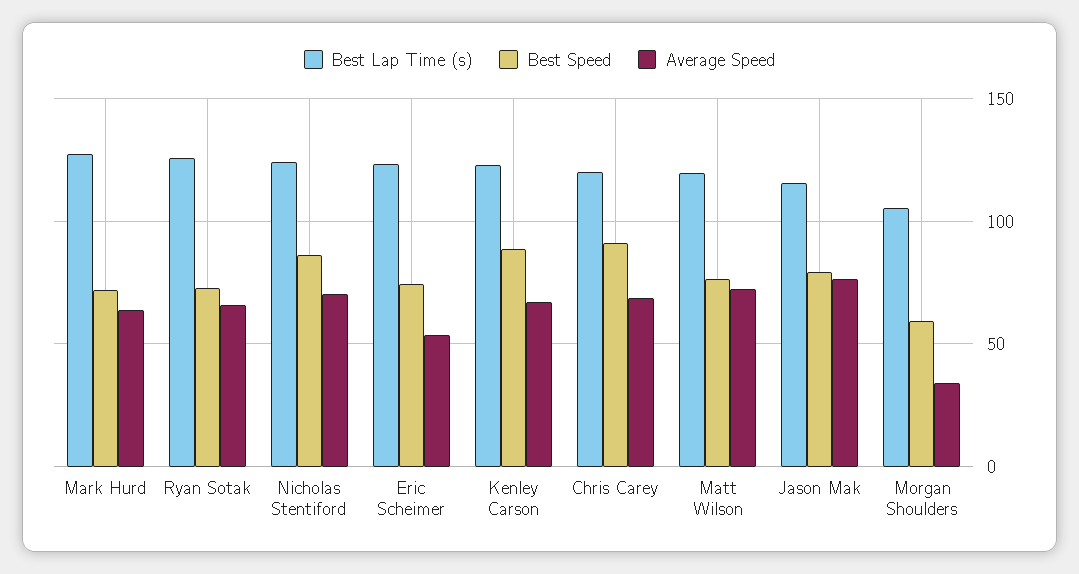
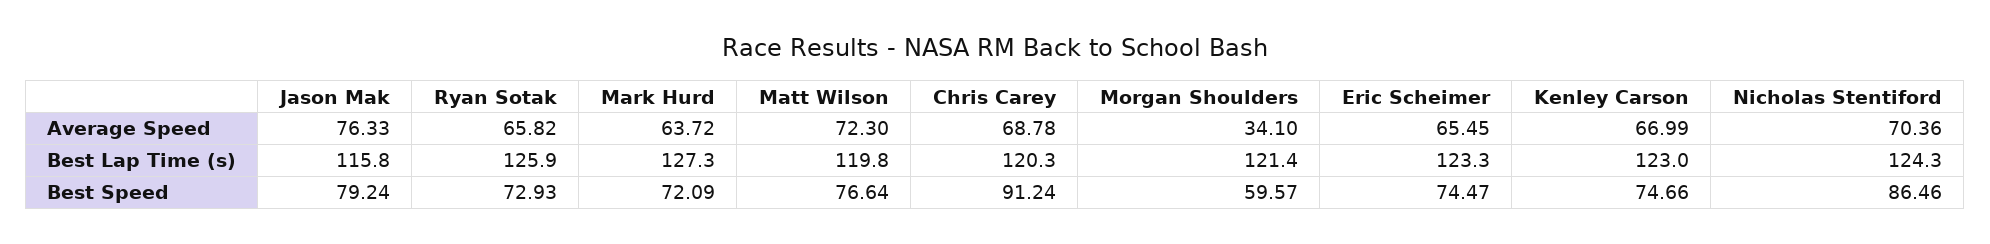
Average Speed, Eric Scheimer: 55 -> 65.45
Best Speed, Kenley Carson: 90 -> 74.66
Best Lap Time (s), Morgan Shoulders: 105 -> 121.4

